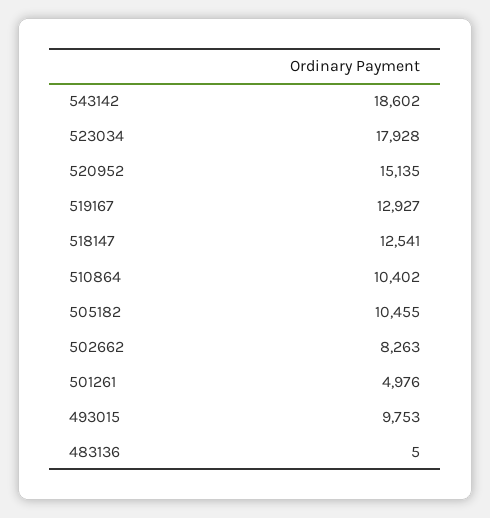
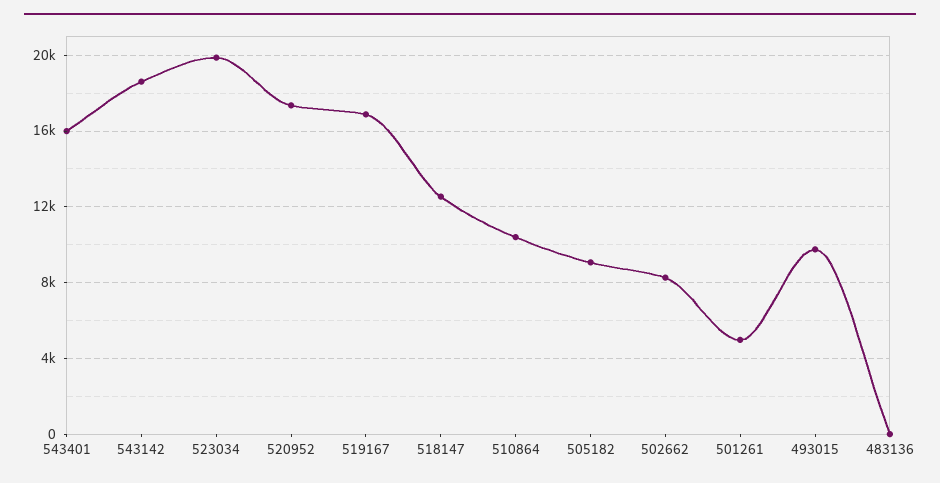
523034: 17928 -> 20000
520952: 15135 -> 17500
519167: 12927 -> 17000
505182: 10455 -> 9000
543401: none -> 16000

